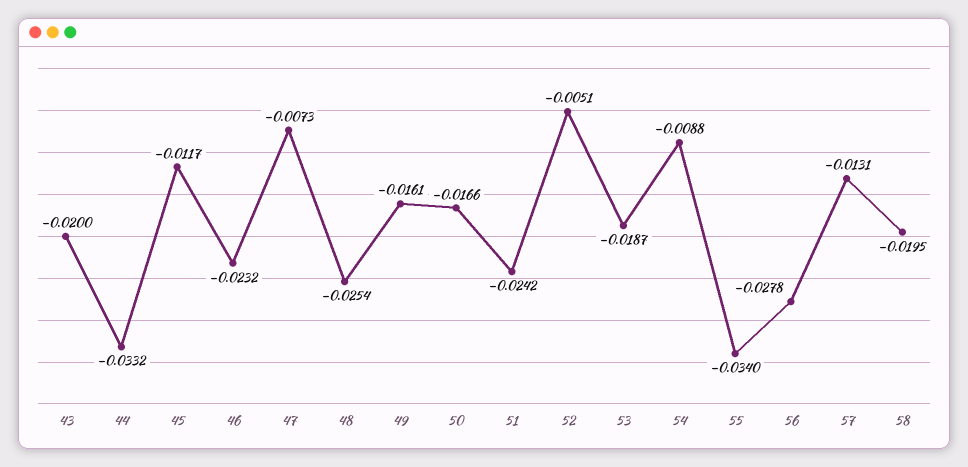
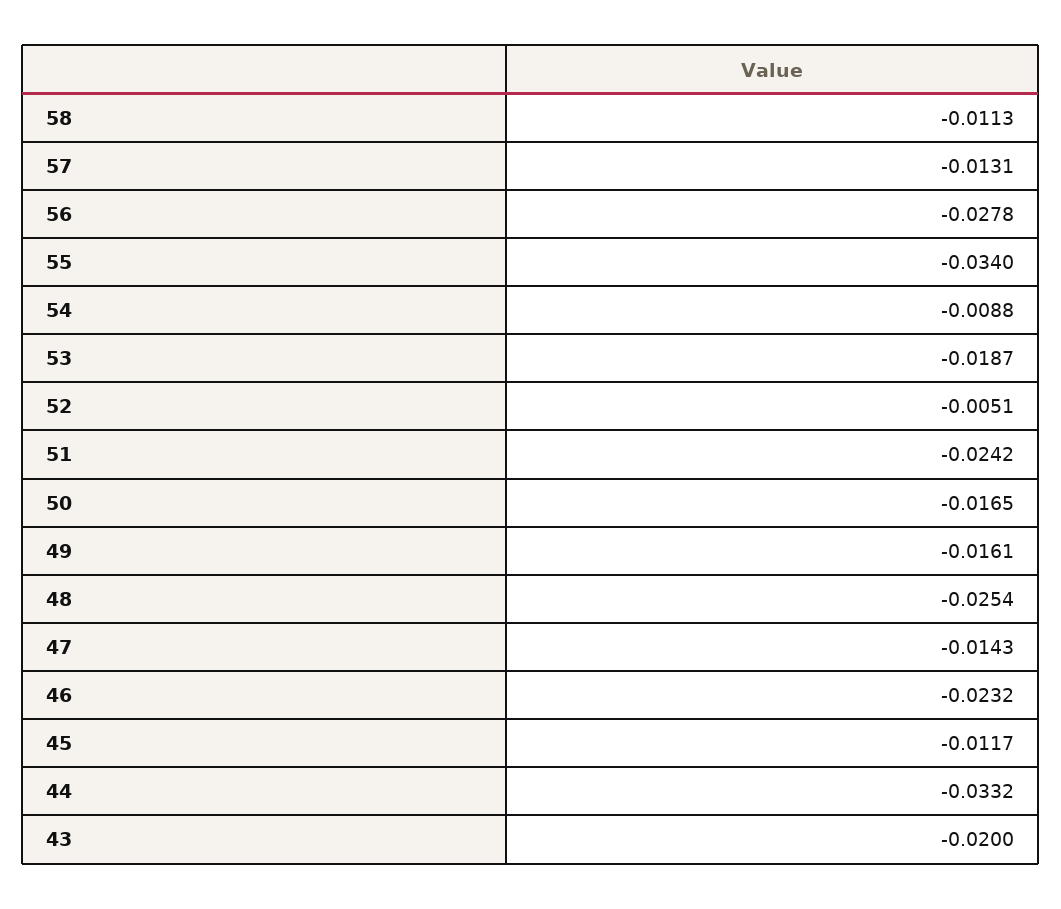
47: -0.0073 -> -0.0143
50: -0.0166 -> -0.0165
58: -0.0195 -> -0.0113

